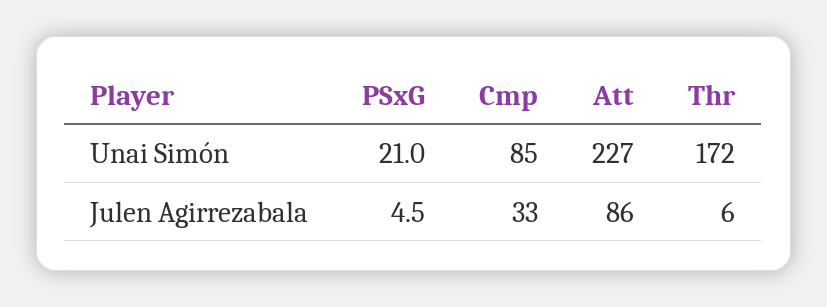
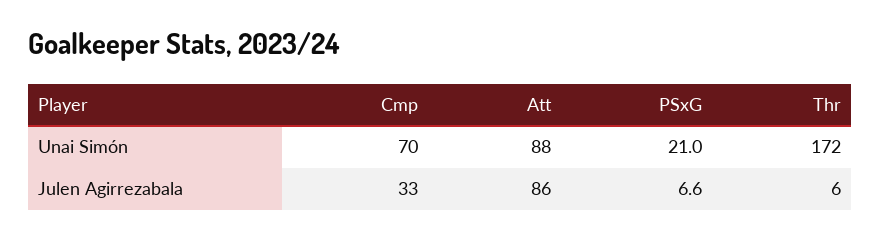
Cmp, Unai Simón: 85 -> 70
Att, Unai Simón: 227 -> 88
PSxG, Julen Agirrezabala: 4.5 -> 6.6

